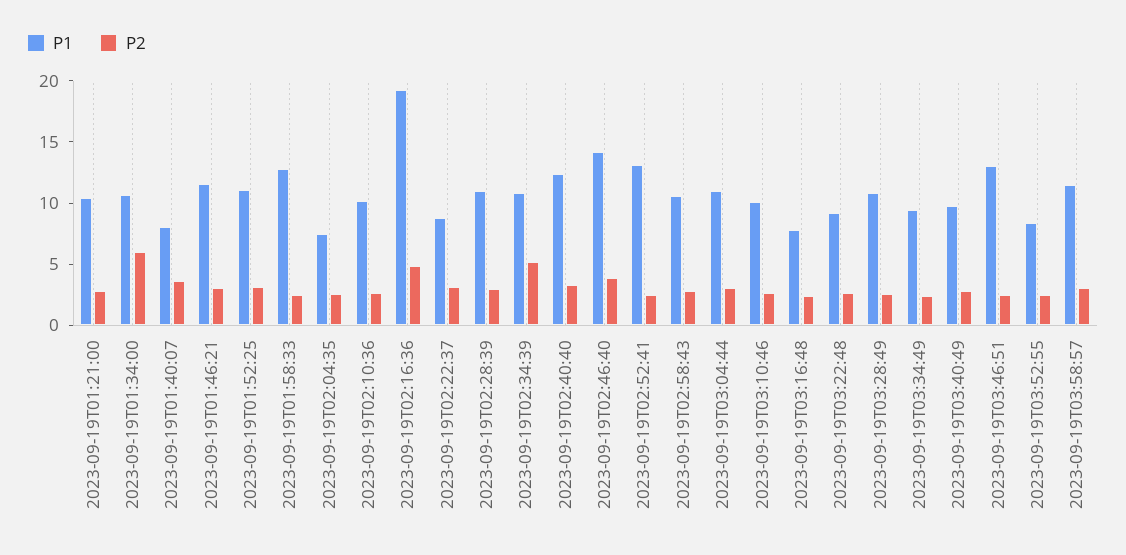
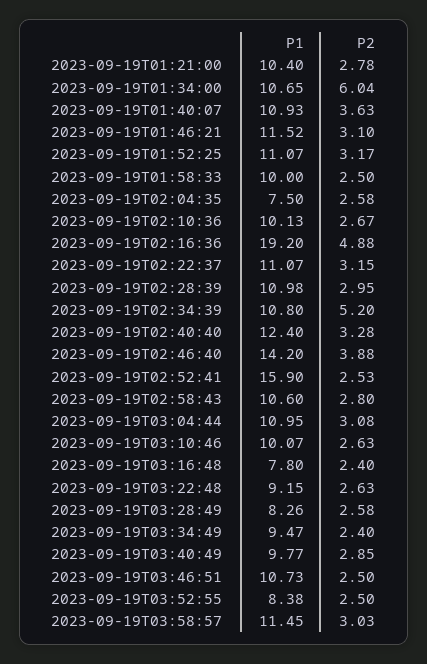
P1, 2023-09-19T01:40:07: 8 -> 10.93
P1, 2023-09-19T01:58:33: 13 -> 10
P1, 2023-09-19T02:22:37: 9 -> 11.07
P1, 2023-09-19T02:52:41: 13 -> 15.9
P1, 2023-09-19T03:28:49: 11 -> 8.26
P1, 2023-09-19T03:46:51: 13 -> 10.73

